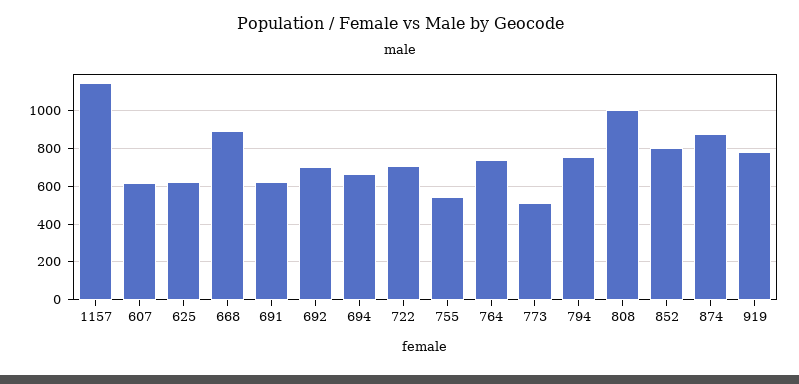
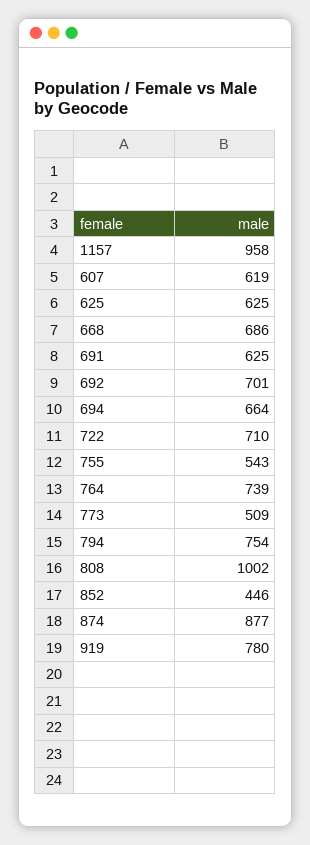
1157: 1150 -> 958
668: 900 -> 686
852: 800 -> 446

